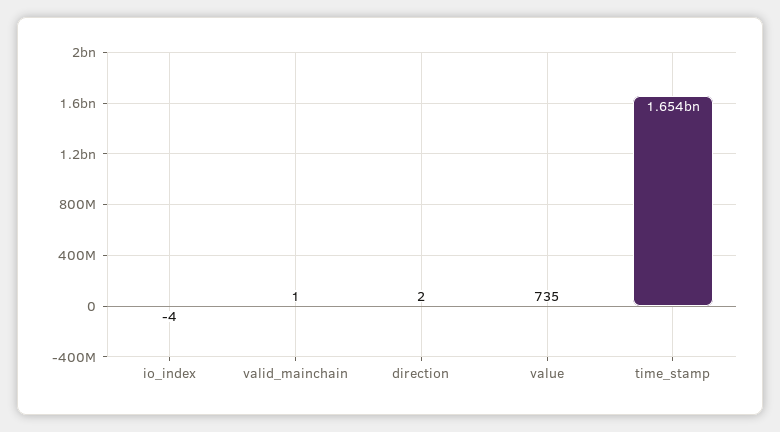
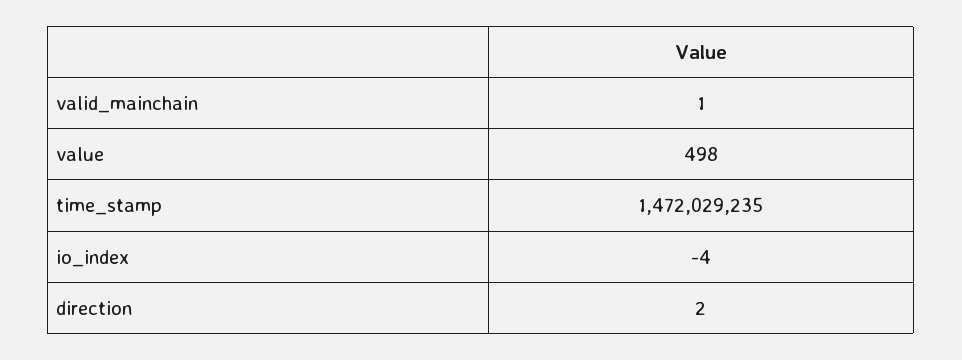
value: 735 -> 498
time_stamp: 1654000000 -> 1472029235

